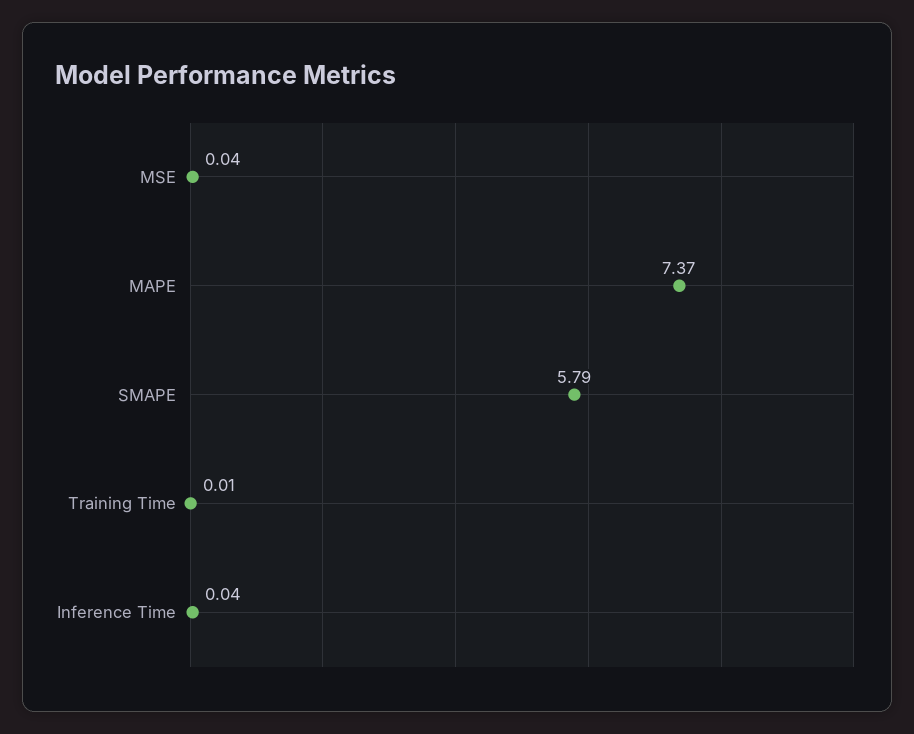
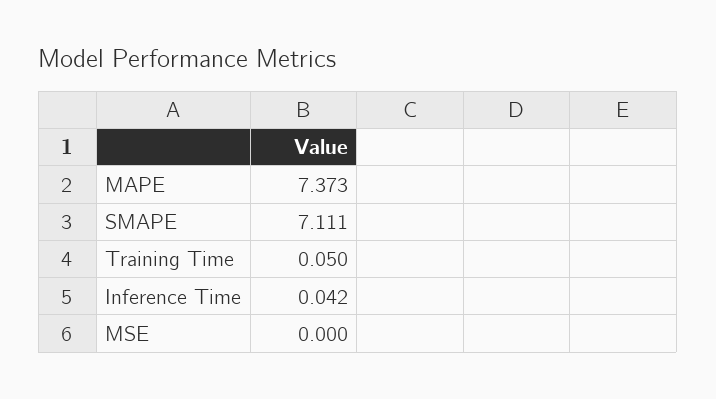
MSE: 0.04 -> 0
SMAPE: 5.79 -> 7.111
Training Time: 0.01 -> 0.05

